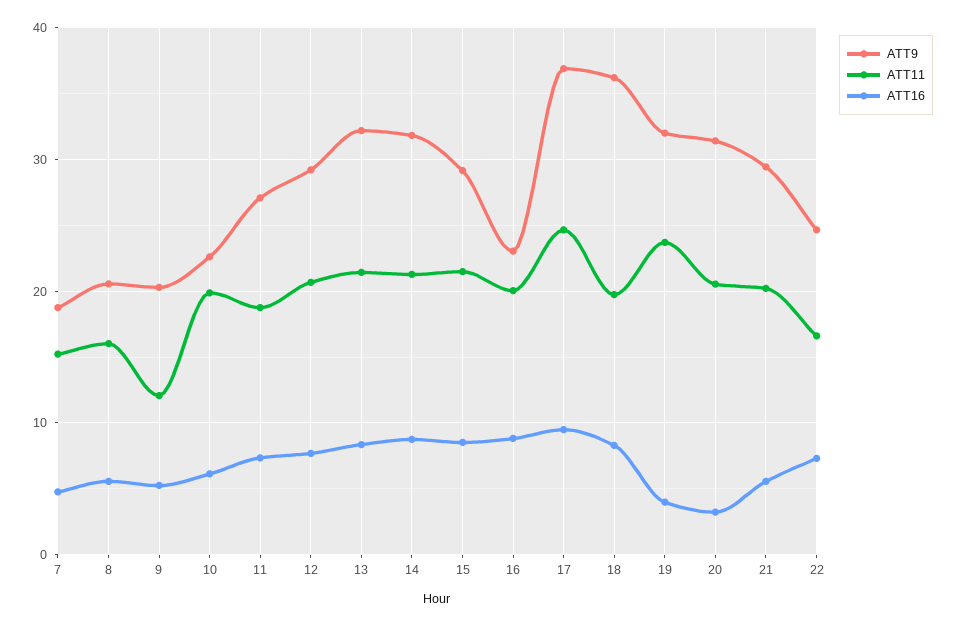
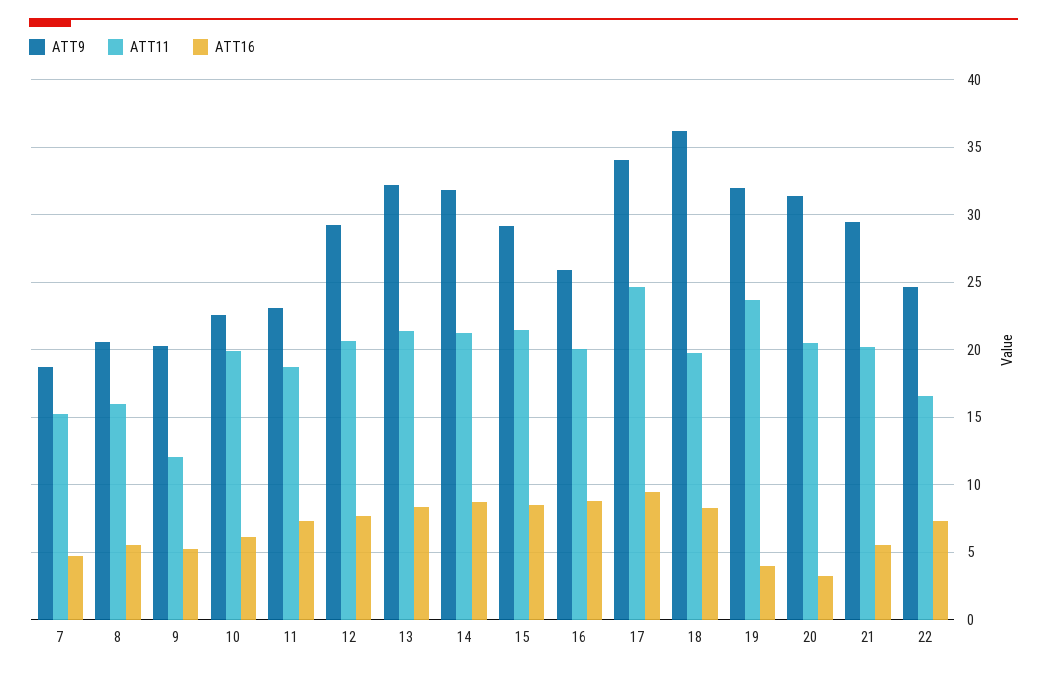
ATT9, 11: 27 -> 23
ATT9, 16: 23 -> 26
ATT9, 17: 37 -> 34

